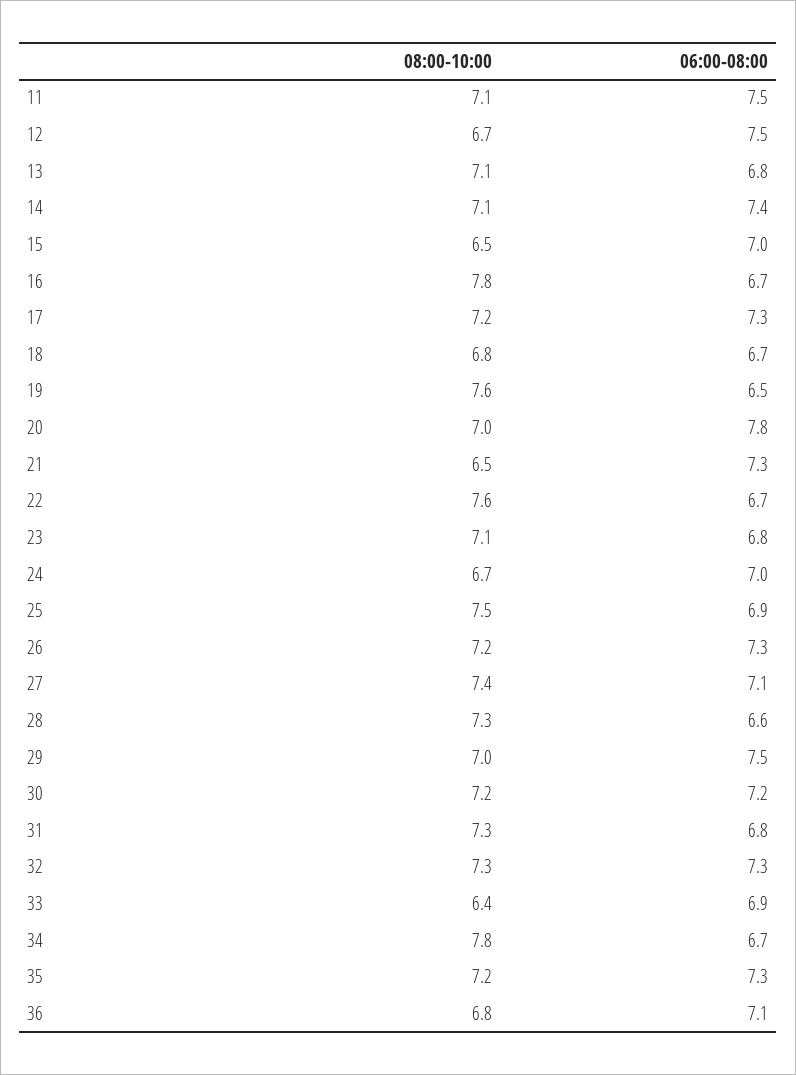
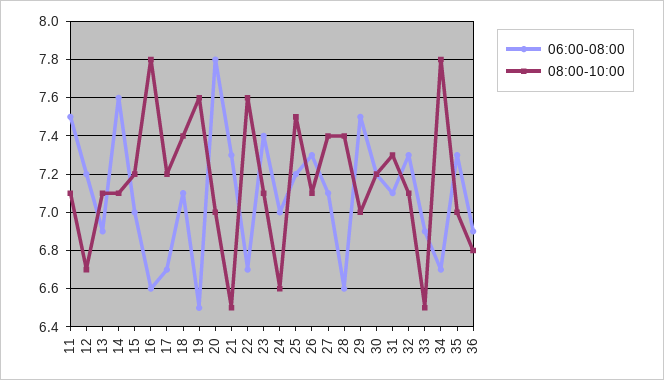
06:00-08:00, 12: 7.5 -> 7.2
06:00-08:00, 13: 6.8 -> 6.9
06:00-08:00, 14: 7.4 -> 7.6
08:00-10:00, 15: 6.5 -> 7.2
06:00-08:00, 16: 6.7 -> 6.6
06:00-08:00, 17: 7.3 -> 6.7
08:00-10:00, 18: 6.8 -> 7.4
06:00-08:00, 18: 6.7 -> 7.1
06:00-08:00, 23: 6.8 -> 7.4
08:00-10:00, 24: 6.7 -> 6.6
06:00-08:00, 25: 6.9 -> 7.2
08:00-10:00, 26: 7.2 -> 7.1
08:00-10:00, 28: 7.3 -> 7.4
06:00-08:00, 31: 6.8 -> 7.1
08:00-10:00, 32: 7.3 -> 7.1
08:00-10:00, 33: 6.4 -> 6.5
08:00-10:00, 35: 7.2 -> 7
06:00-08:00, 36: 7.1 -> 6.9

